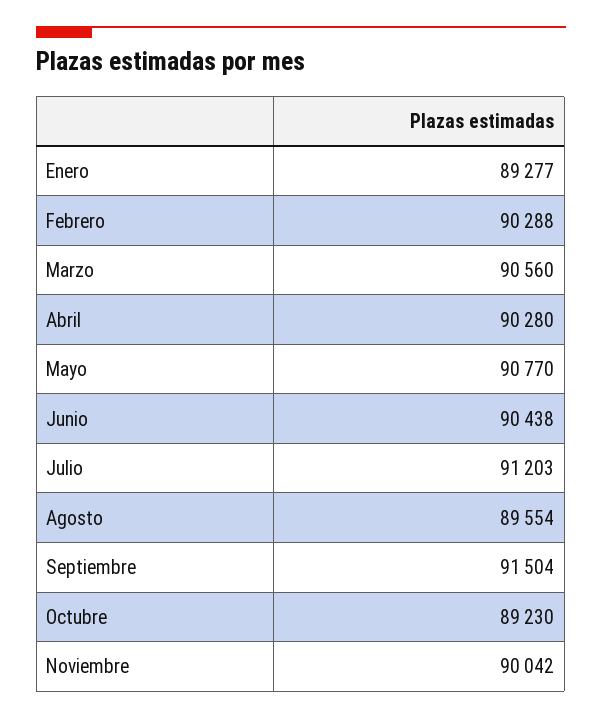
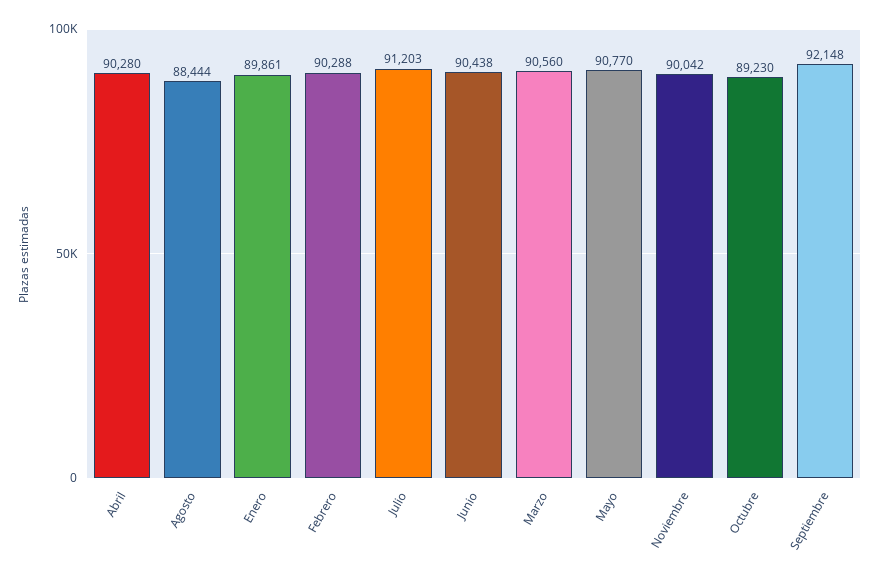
Enero: 89277 -> 89861
Agosto: 89554 -> 88444
Septiembre: 91504 -> 92148

